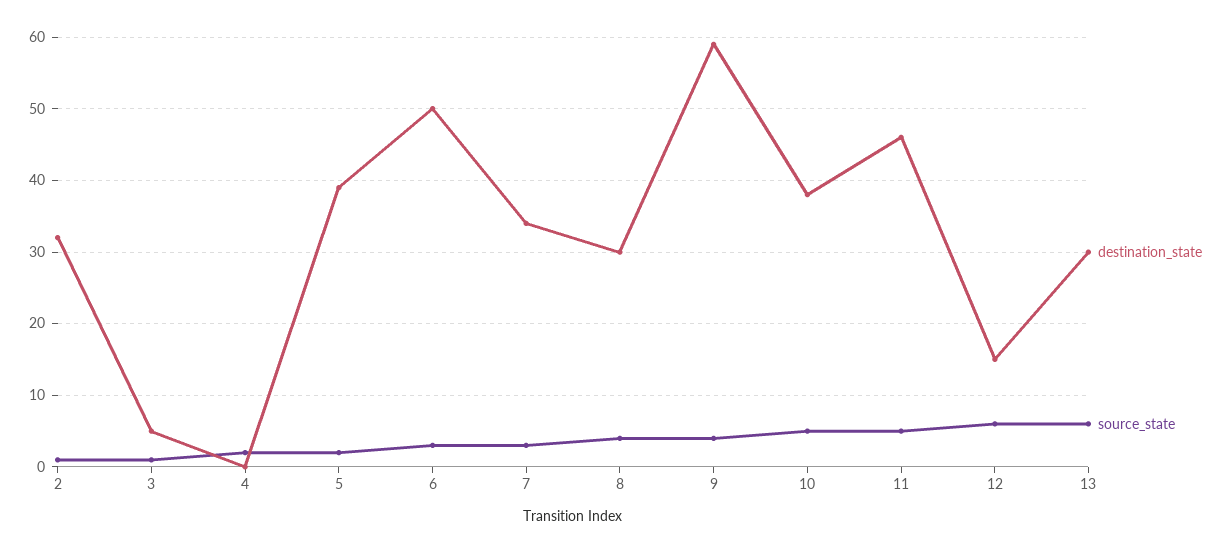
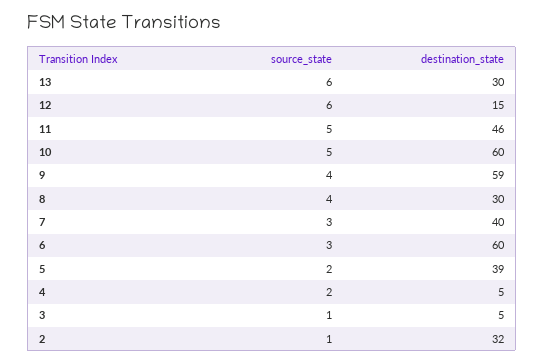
destination_state, 4: 0 -> 5
destination_state, 6: 50 -> 60
destination_state, 7: 34 -> 40
destination_state, 10: 38 -> 60

